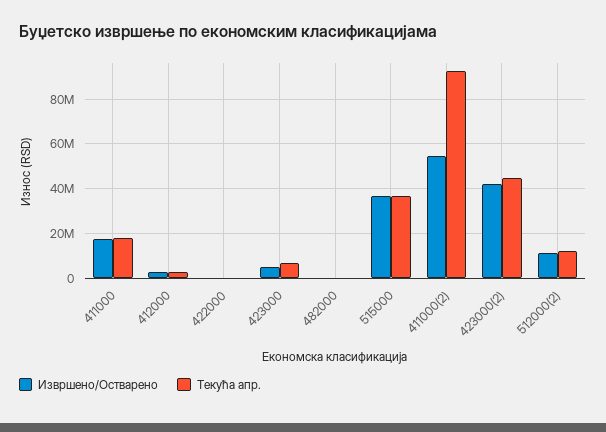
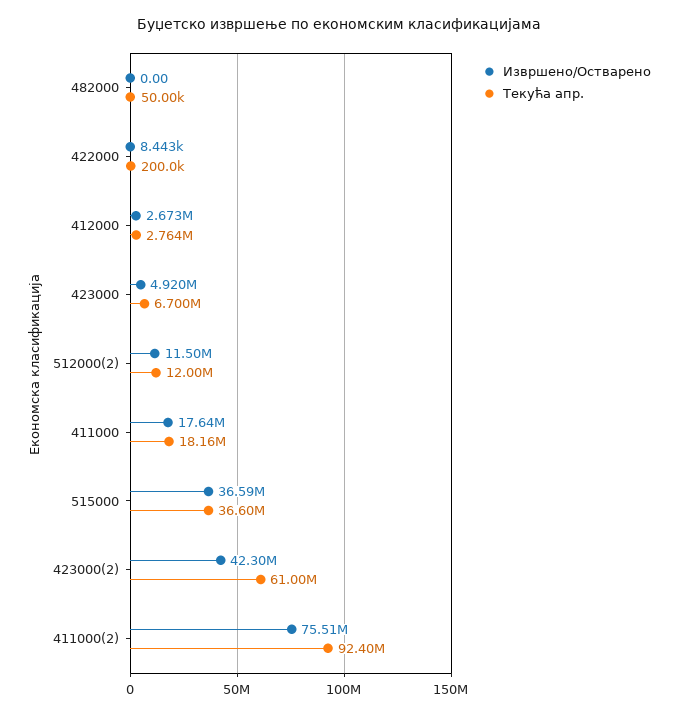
Извршено/Остварено, 411000(2): 55000000 -> 75510000
Текућа апр., 423000(2): 45000000 -> 61000000

